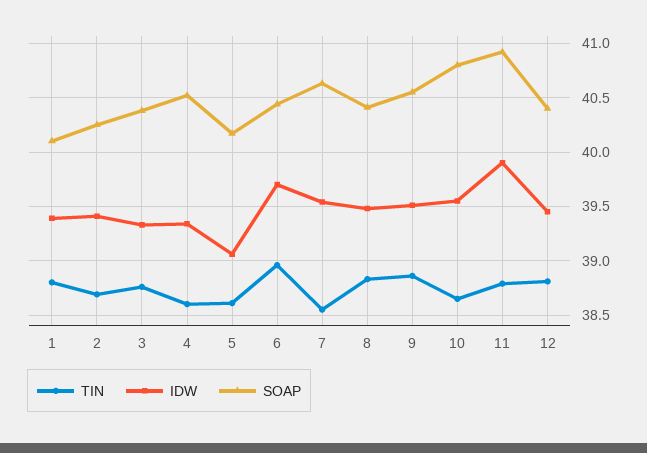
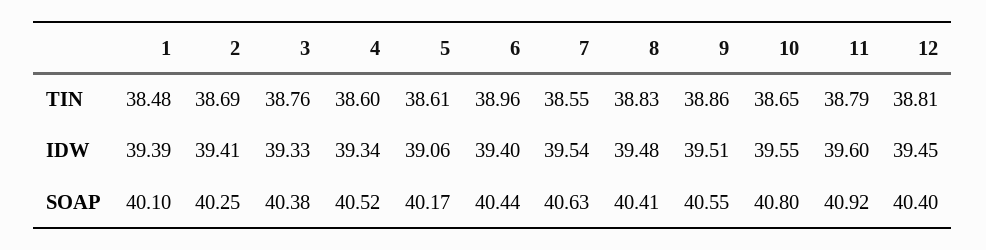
TIN, 1: 38.8 -> 38.48
IDW, 6: 39.7 -> 39.4
IDW, 11: 39.9 -> 39.6

